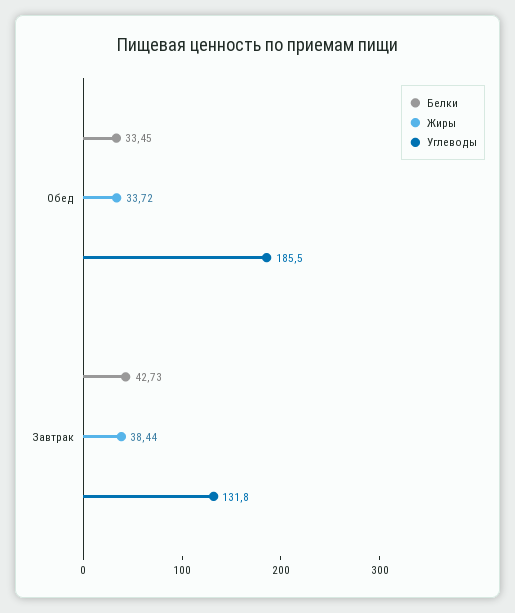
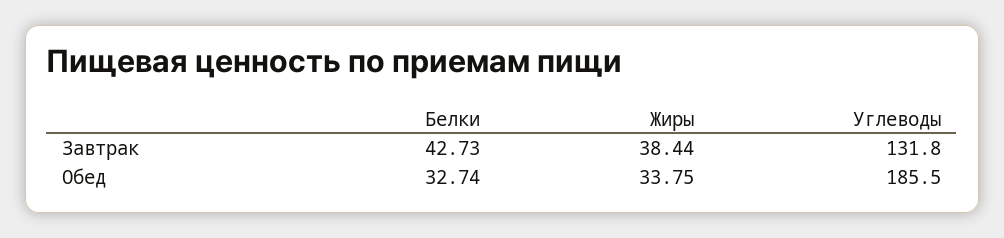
Белки, Обед: 33.45 -> 32.74
Жиры, Обед: 33.72 -> 33.75

